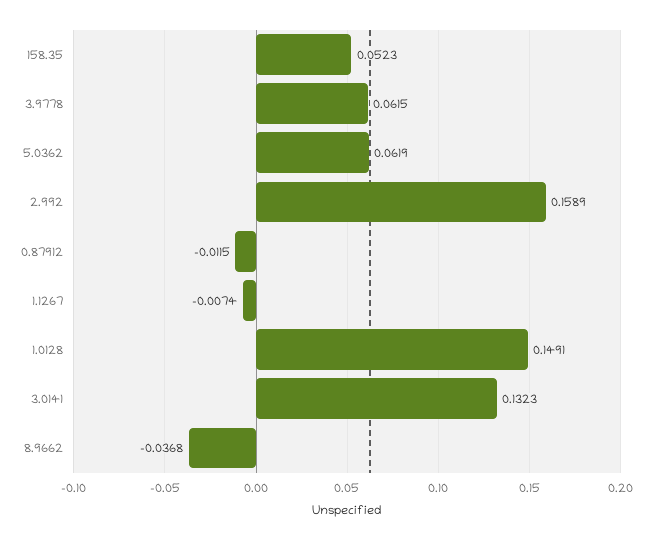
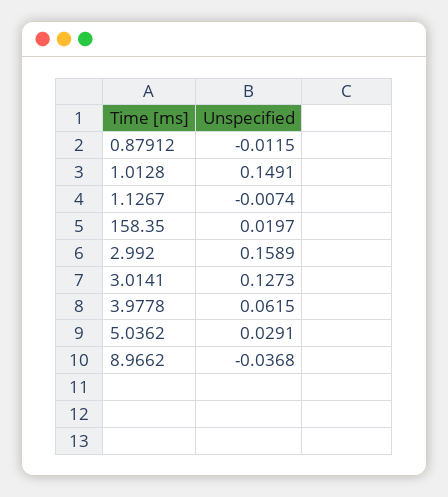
158.35: 0.0523 -> 0.0197
5.0362: 0.0619 -> 0.0291
3.0141: 0.1323 -> 0.1273

